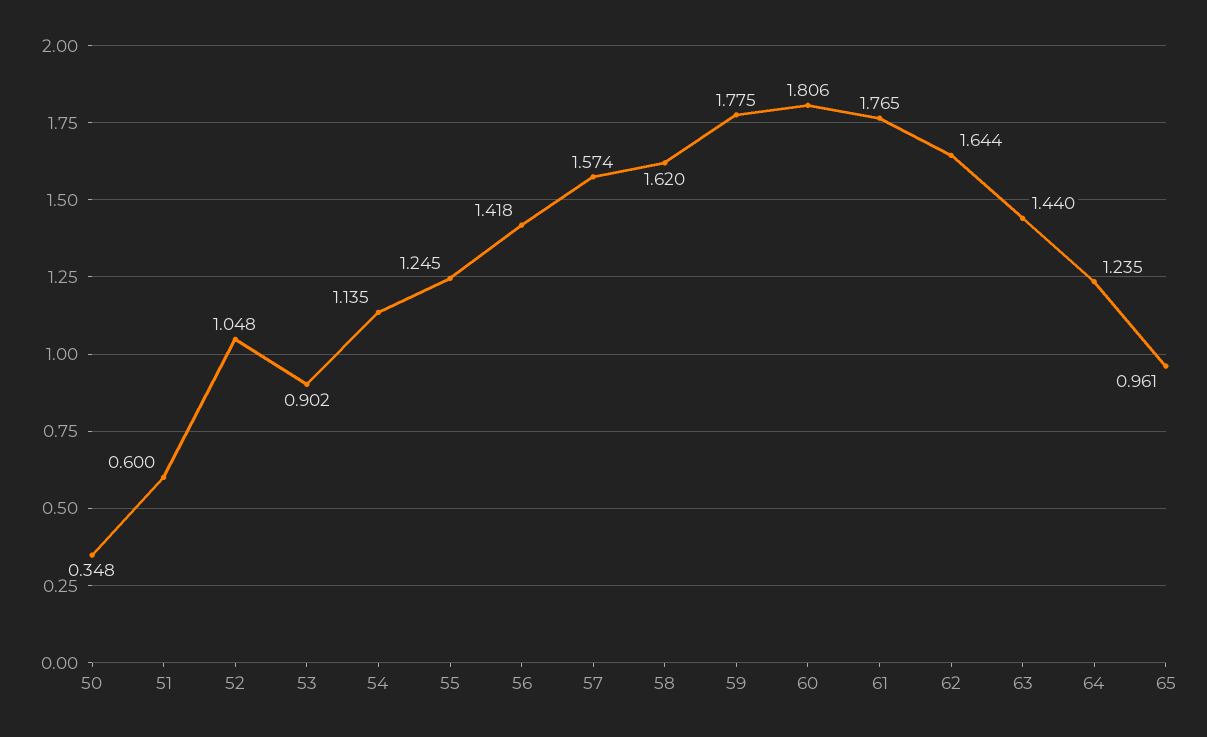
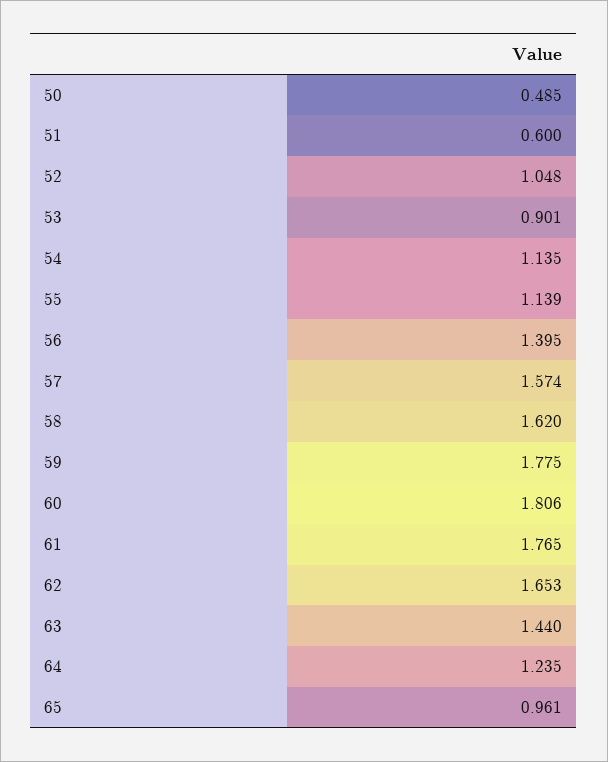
50: 0.348 -> 0.485
53: 0.902 -> 0.901
55: 1.245 -> 1.139
56: 1.418 -> 1.395
62: 1.644 -> 1.653

